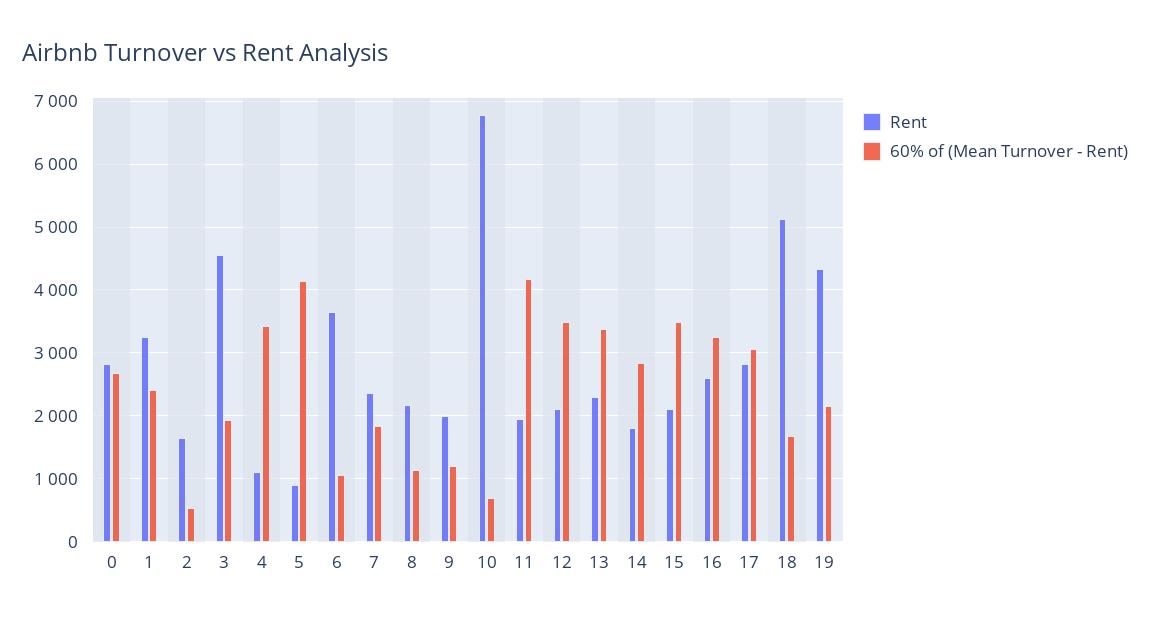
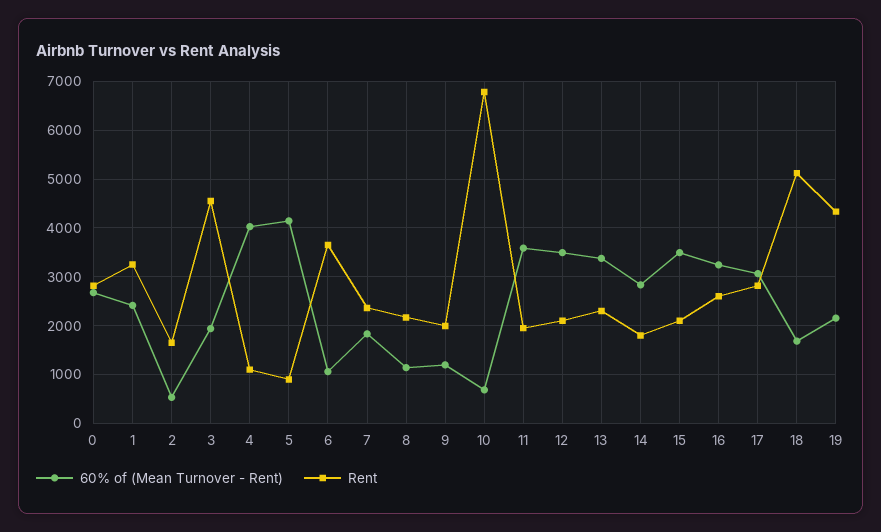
60% of (Mean Turnover - Rent), 4: 3400 -> 4000
60% of (Mean Turnover - Rent), 11: 4200 -> 3600

